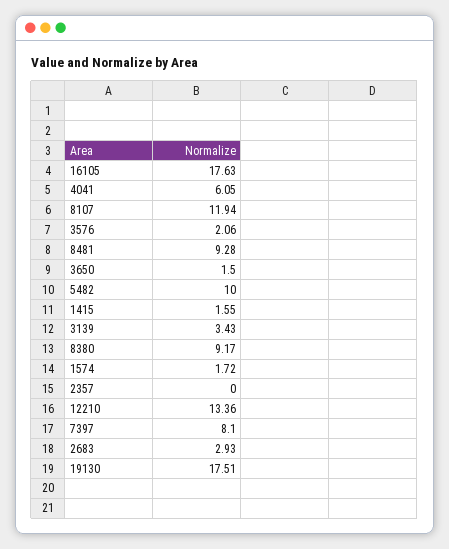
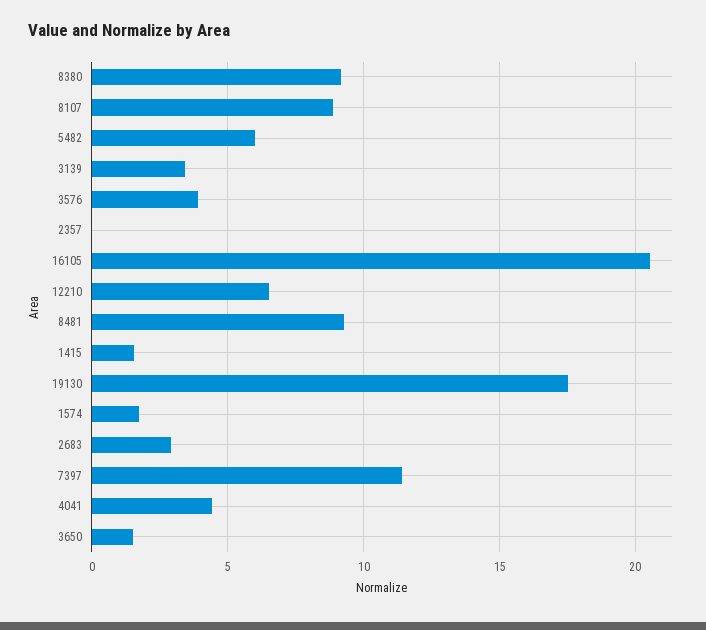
16105: 17.63 -> 20.5
4041: 6.05 -> 4.5
8107: 11.94 -> 9
3576: 2.06 -> 4
5482: 10 -> 6
12210: 13.36 -> 6.5
7397: 8.1 -> 11.5

